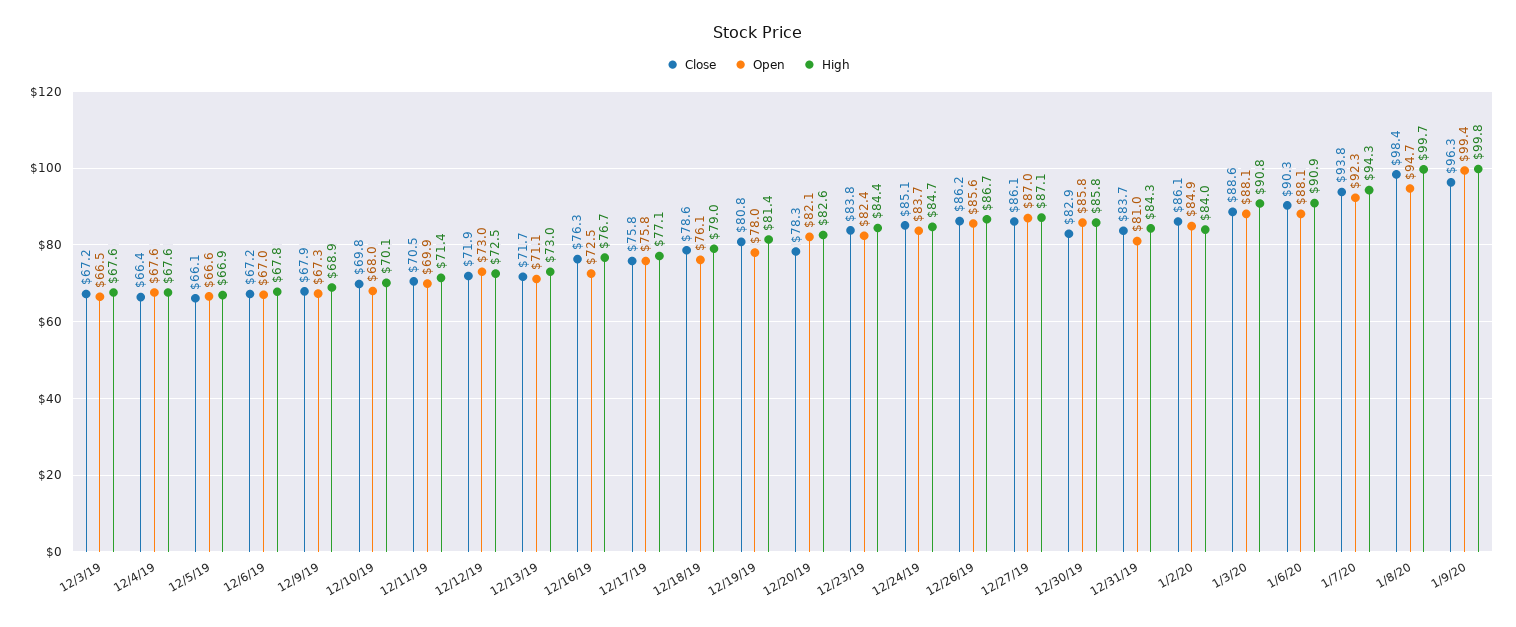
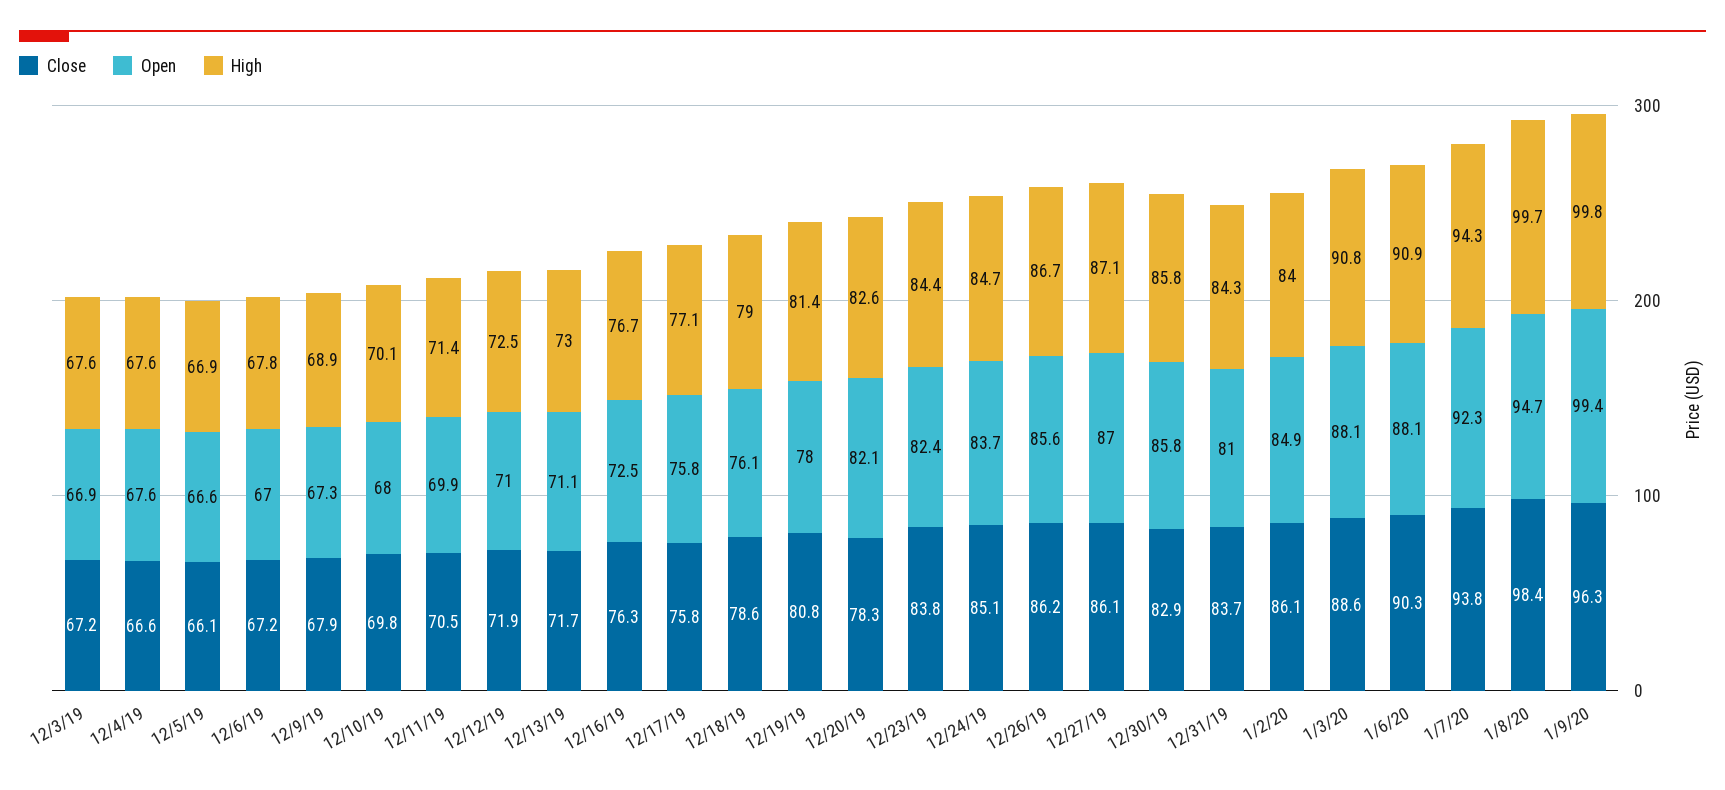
Open, 12/3/19: 66.5 -> 66.9
Close, 12/4/19: 66.4 -> 66.6
Open, 12/12/19: 73 -> 71

